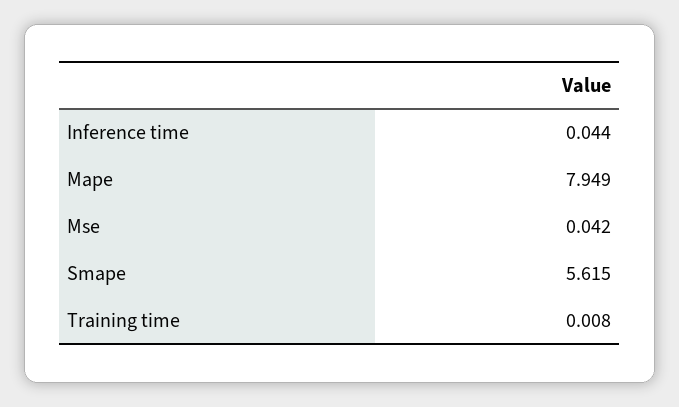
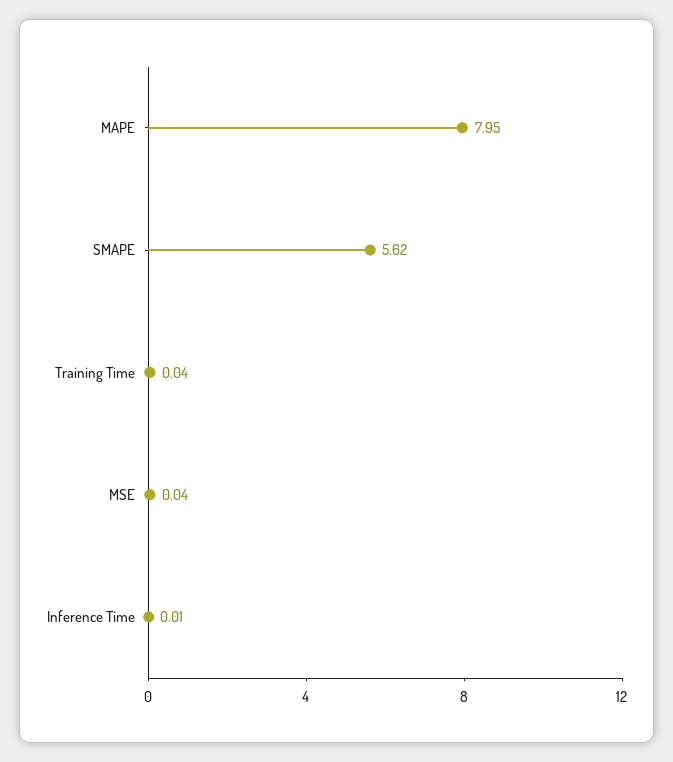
Inference time: 0.044 -> 0.01
Training time: 0.008 -> 0.04

